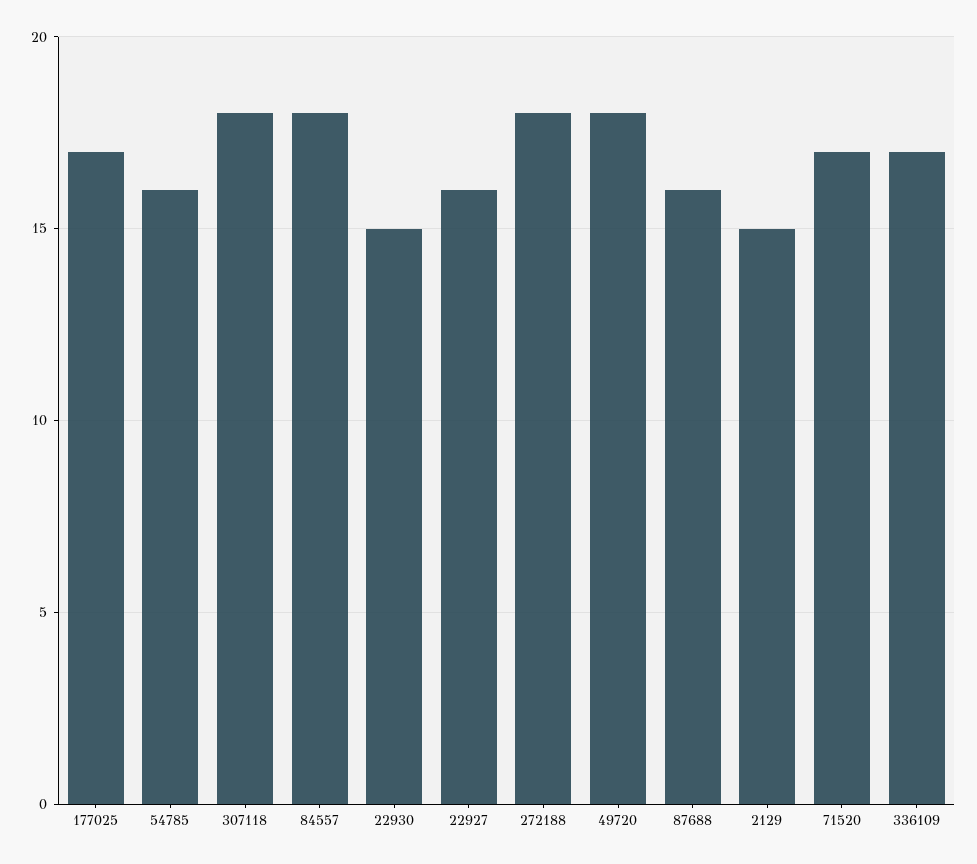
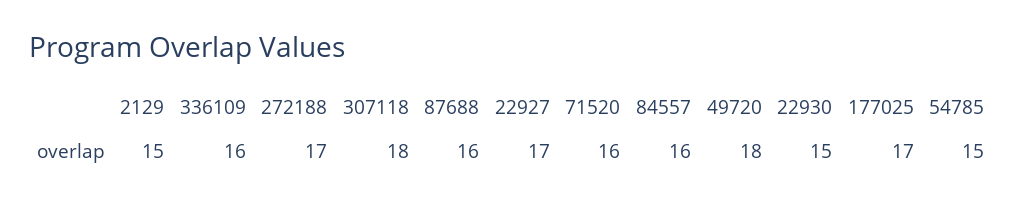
54785: 16 -> 15
84557: 18 -> 16
22927: 16 -> 17
272188: 18 -> 17
71520: 17 -> 16
336109: 17 -> 16

